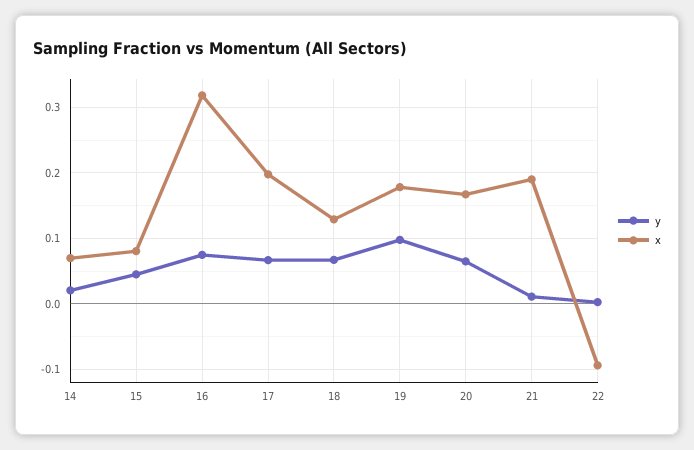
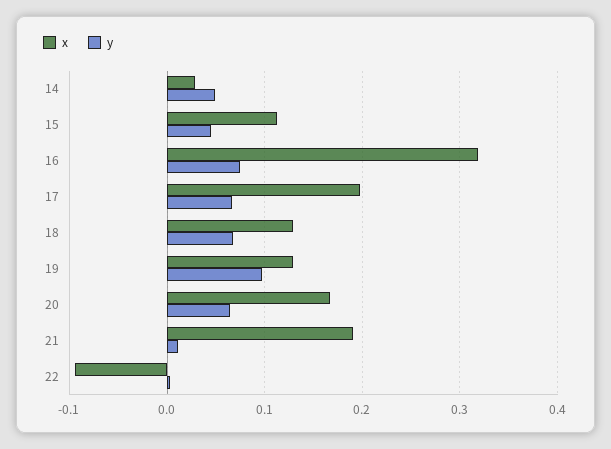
y, 14: 0.02 -> 0.05
x, 14: 0.07 -> 0.03
x, 15: 0.08 -> 0.11
x, 19: 0.18 -> 0.13

